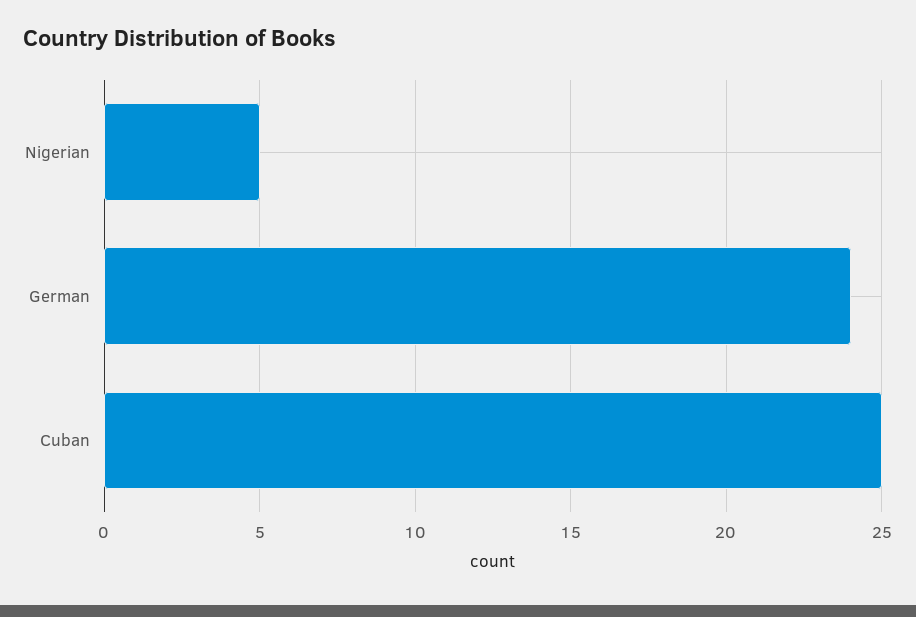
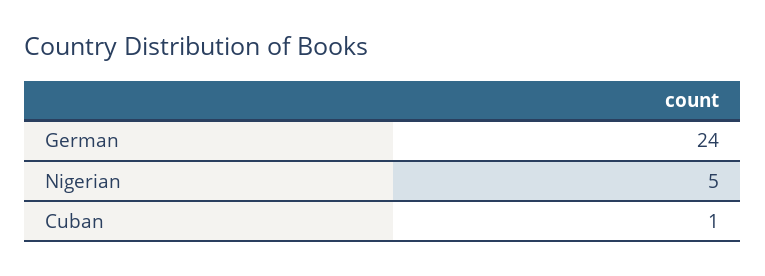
Cuban: 25 -> 1

